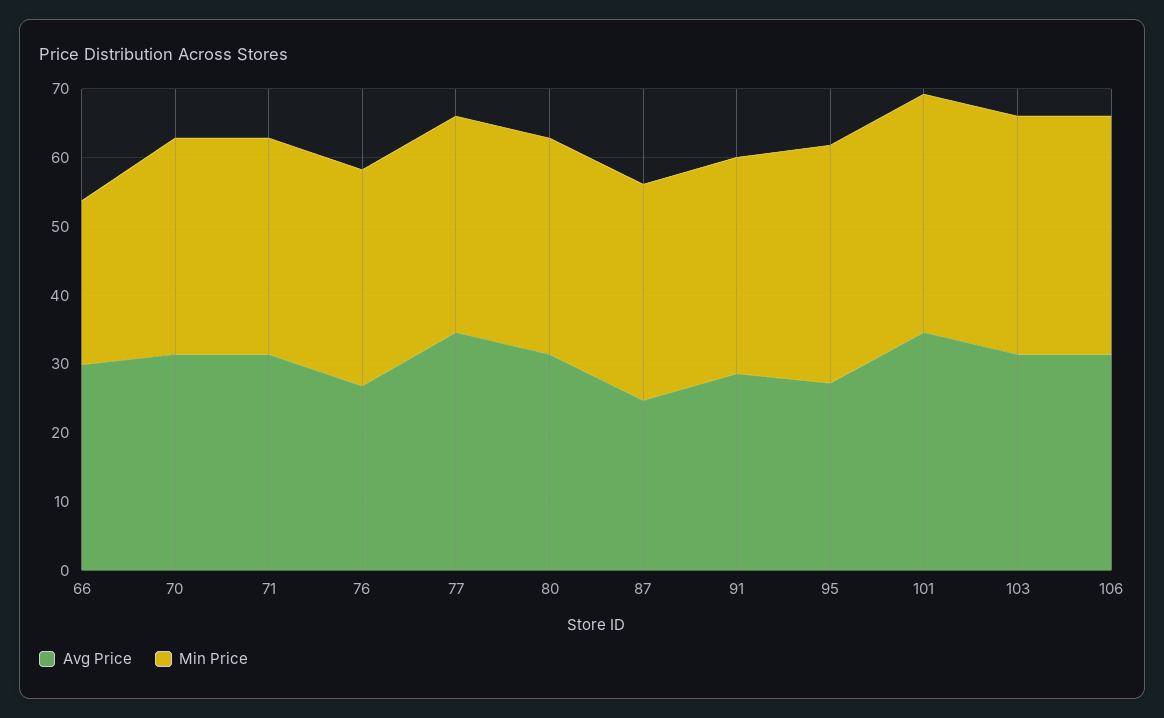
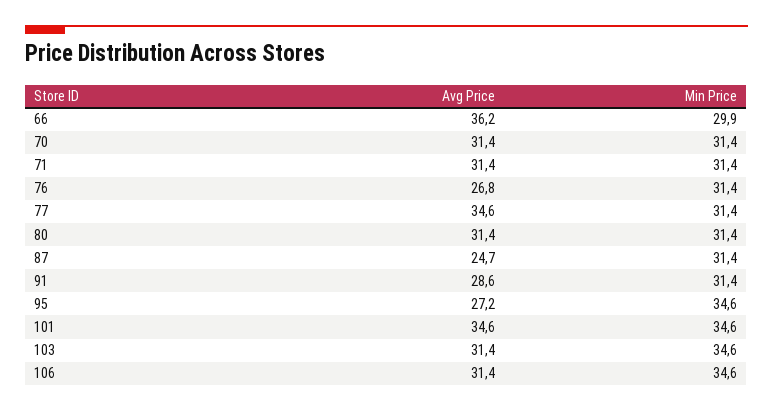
Avg Price, 66: 30 -> 36.2
Min Price, 66: 24 -> 29.9

